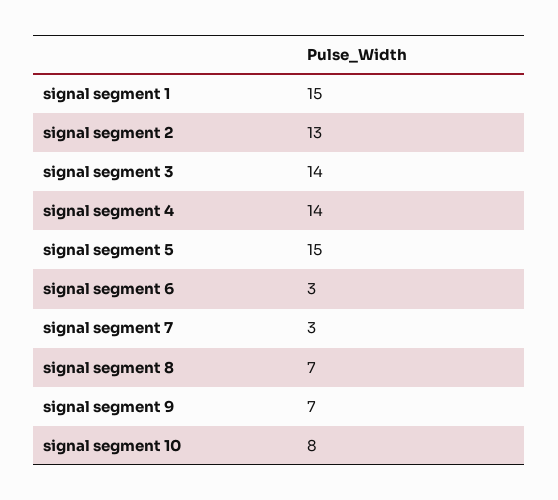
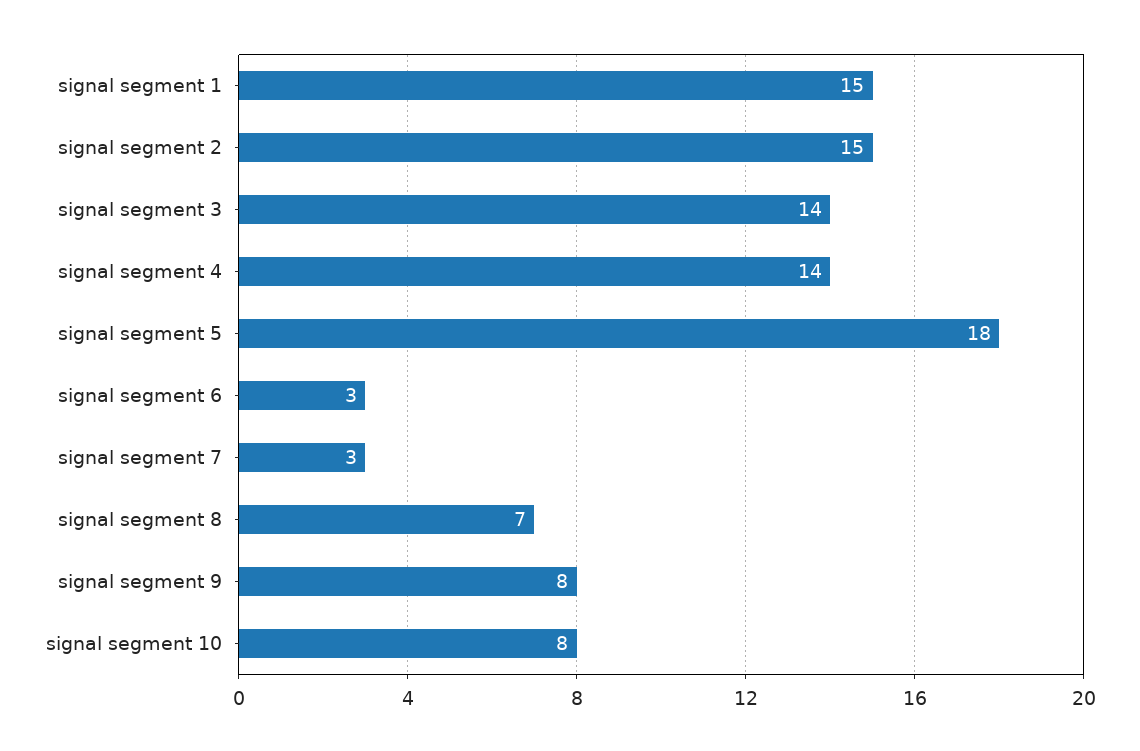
signal segment 2: 13 -> 15
signal segment 5: 15 -> 18
signal segment 9: 7 -> 8

